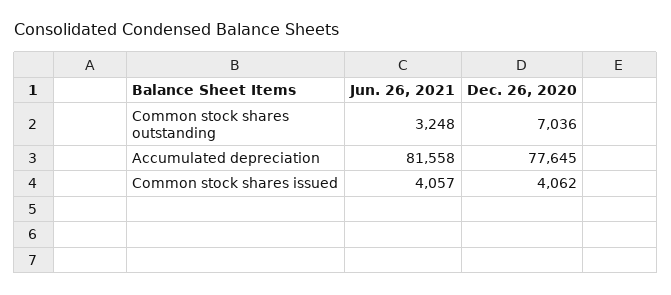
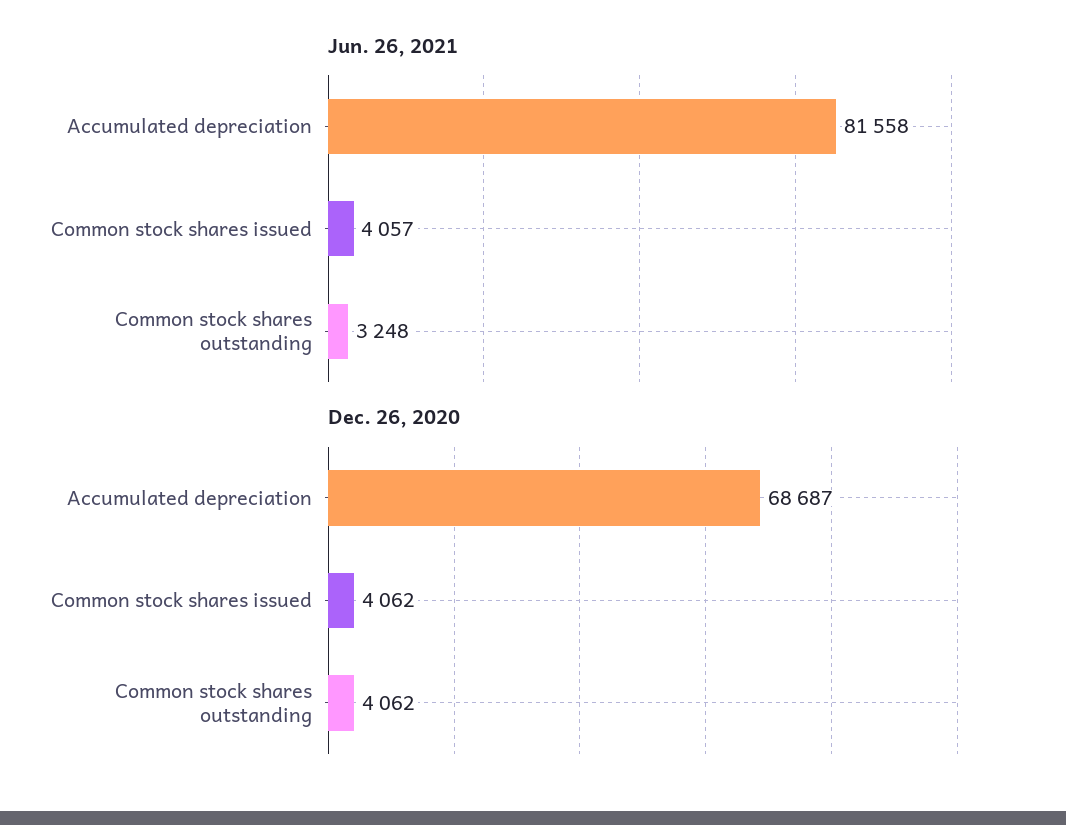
Dec. 26, 2020, Common stock shares outstanding: 7036 -> 4062
Dec. 26, 2020, Accumulated depreciation: 77645 -> 68687

